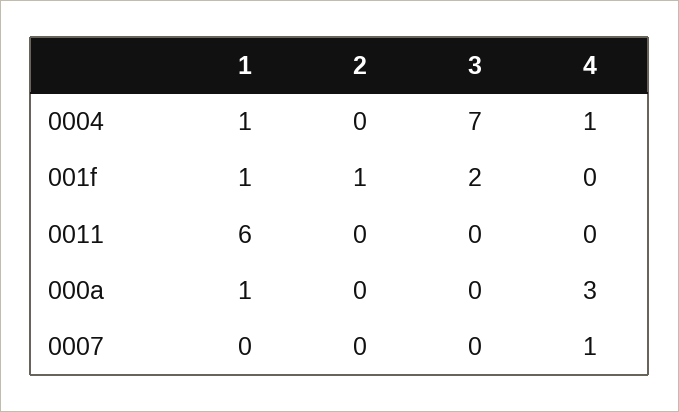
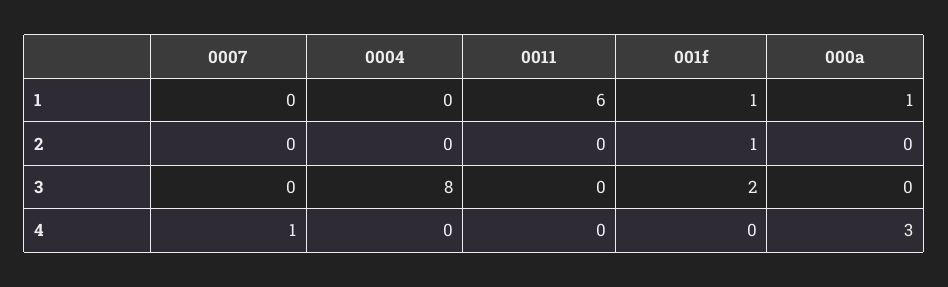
1, 0004: 1 -> 0
3, 0004: 7 -> 8
4, 0004: 1 -> 0

